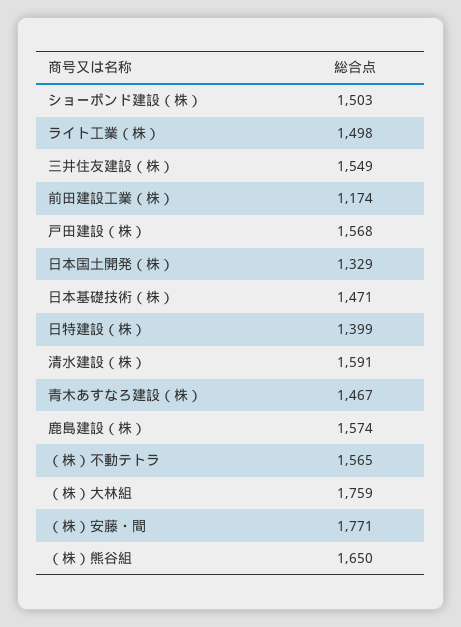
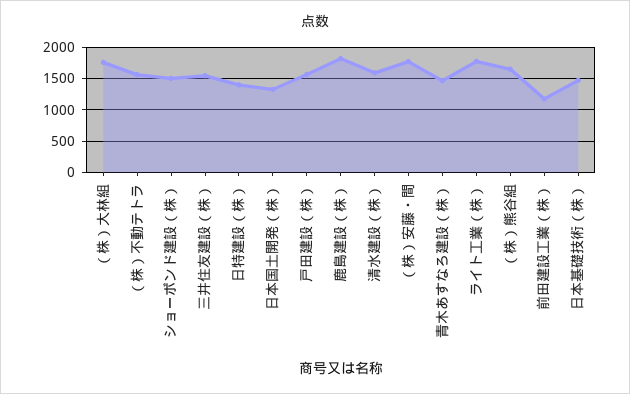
ライト工業（株）: 1498 -> 1800
鹿島建設（株）: 1574 -> 1800

